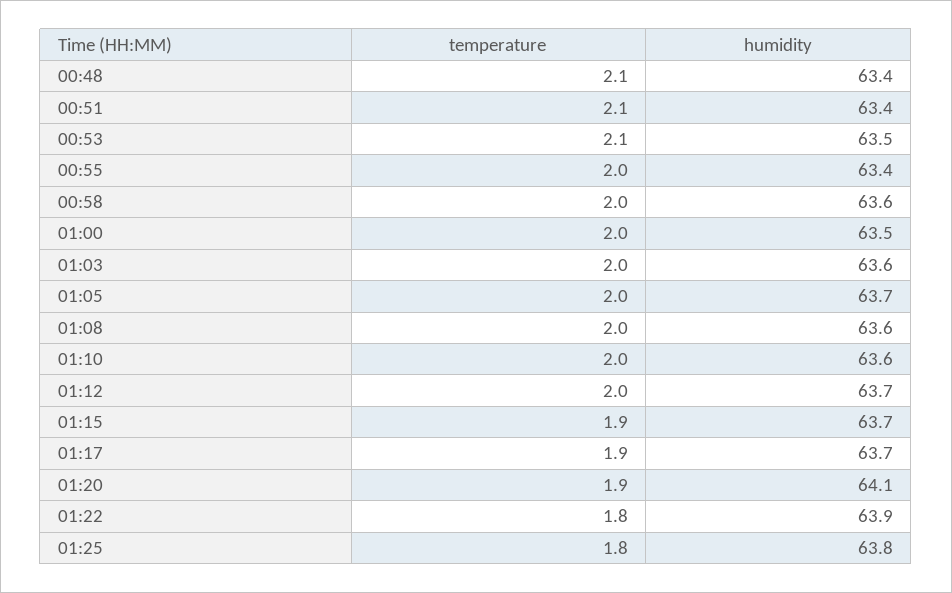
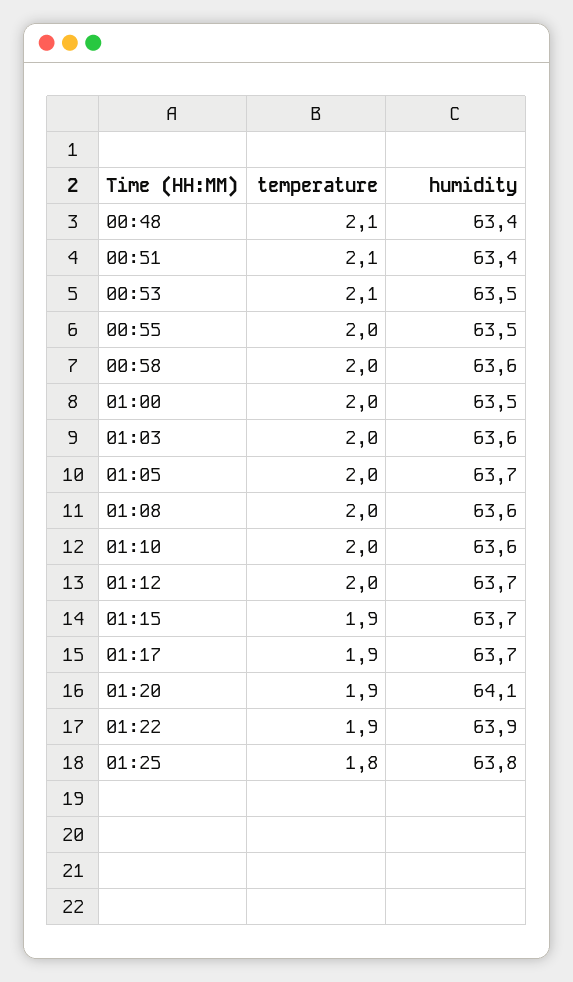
humidity, 00:55: 63.4 -> 63.5
temperature, 01:22: 1.8 -> 1.9

